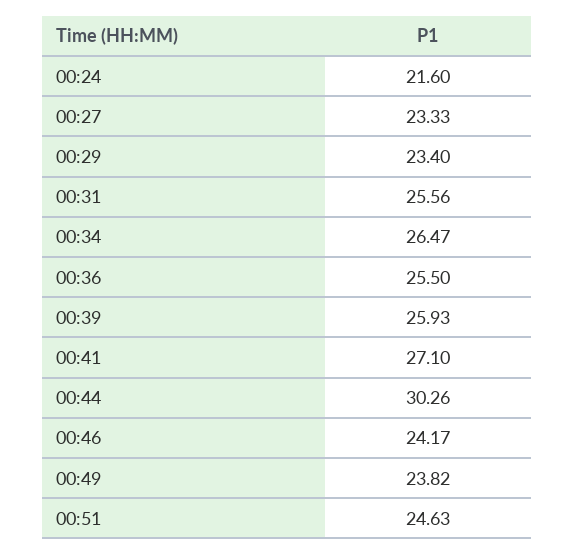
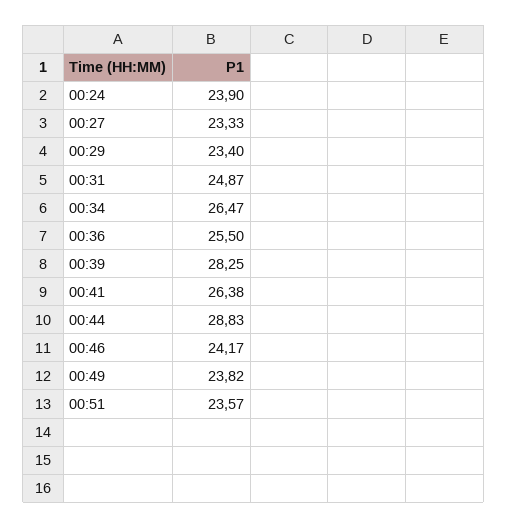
00:24: 21.6 -> 23.9
00:31: 25.56 -> 24.87
00:39: 25.93 -> 28.25
00:41: 27.1 -> 26.38
00:44: 30.26 -> 28.83
00:51: 24.63 -> 23.57

